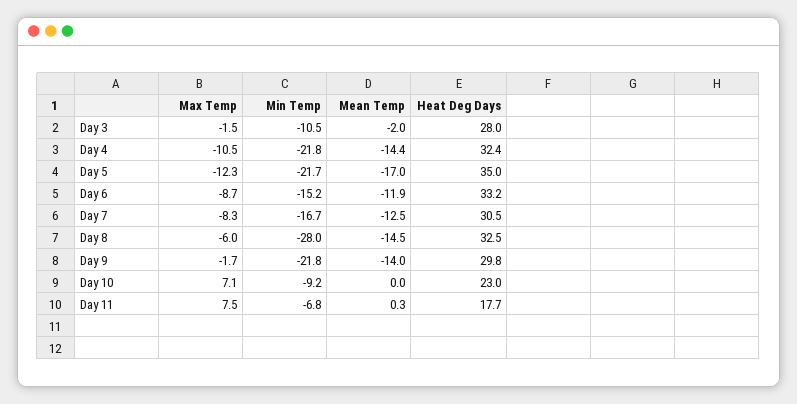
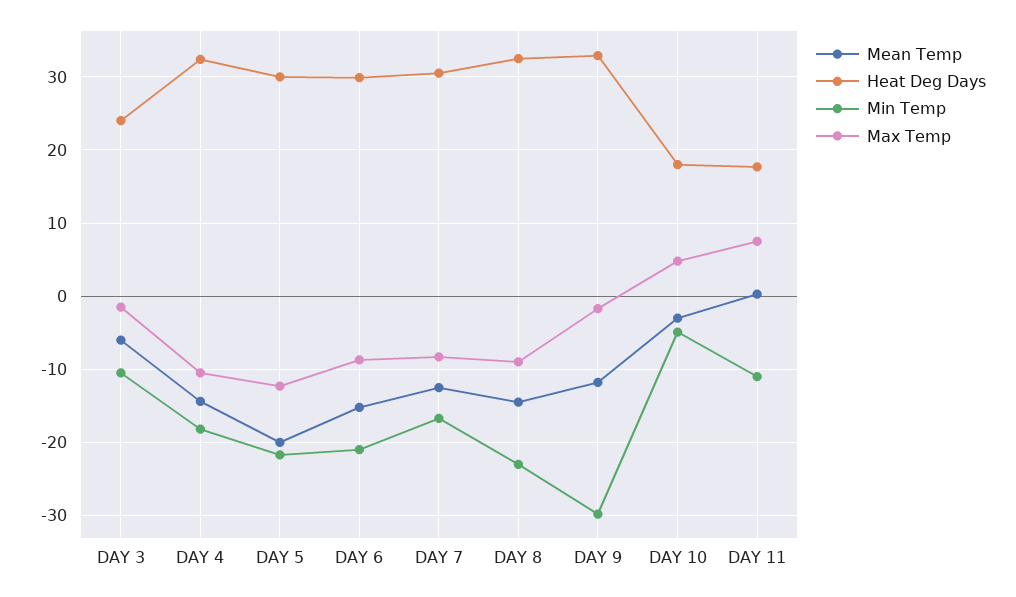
Mean Temp, Day 3: -2 -> -6
Heat Deg Days, Day 3: 28 -> 24
Min Temp, Day 4: -21.8 -> -18
Mean Temp, Day 5: -17 -> -20
Heat Deg Days, Day 5: 35 -> 30
Min Temp, Day 6: -15.2 -> -21
Mean Temp, Day 6: -11.9 -> -15
Heat Deg Days, Day 6: 33.2 -> 30
Max Temp, Day 8: -6 -> -9
Min Temp, Day 8: -28 -> -23
Min Temp, Day 9: -21.8 -> -30
Mean Temp, Day 9: -14 -> -12
Heat Deg Days, Day 9: 29.8 -> 33
Max Temp, Day 10: 7.1 -> 5
Min Temp, Day 10: -9.2 -> -5
Mean Temp, Day 10: 0 -> -3
Heat Deg Days, Day 10: 23 -> 18
Min Temp, Day 11: -6.8 -> -11

